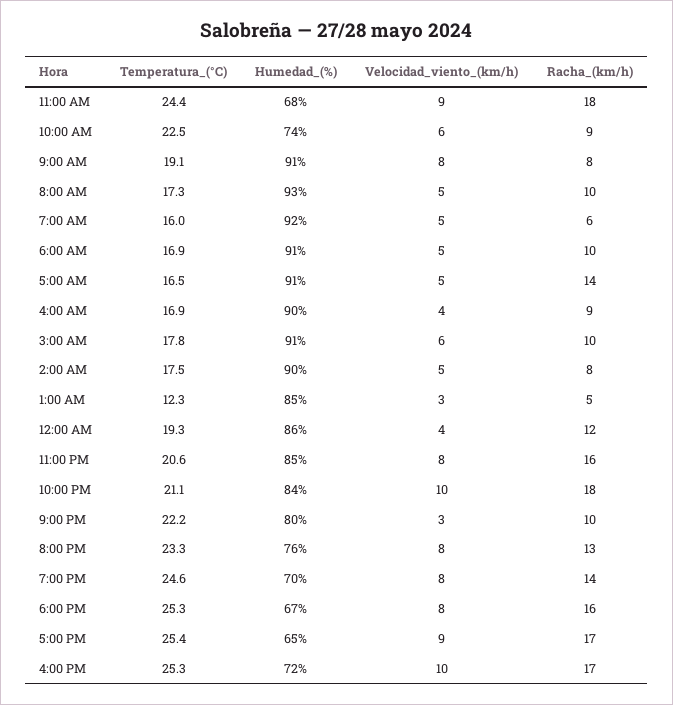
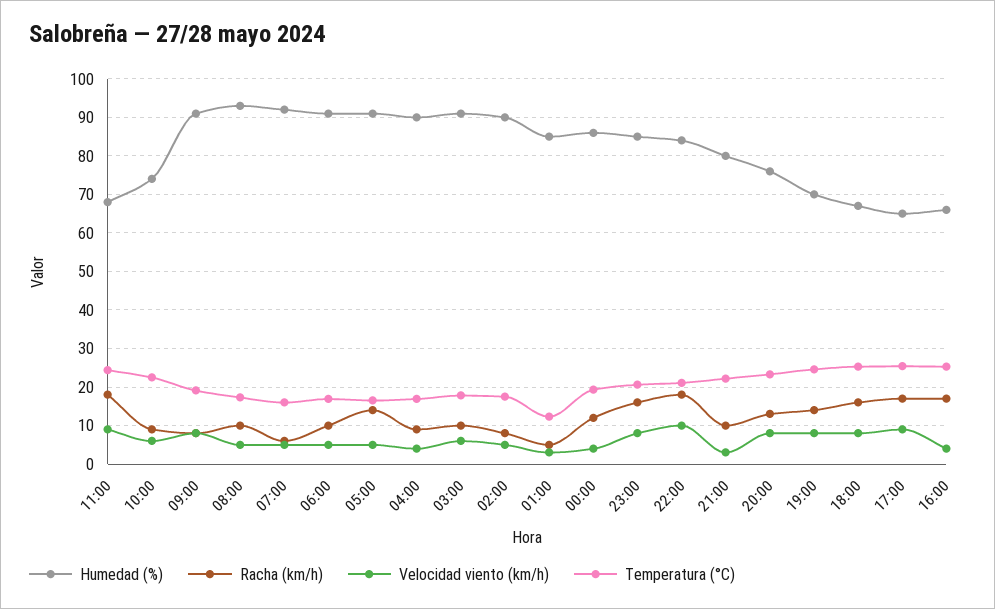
Humedad_(%), 4:00 PM: 72 -> 66
Velocidad_viento_(km/h), 4:00 PM: 10 -> 4

